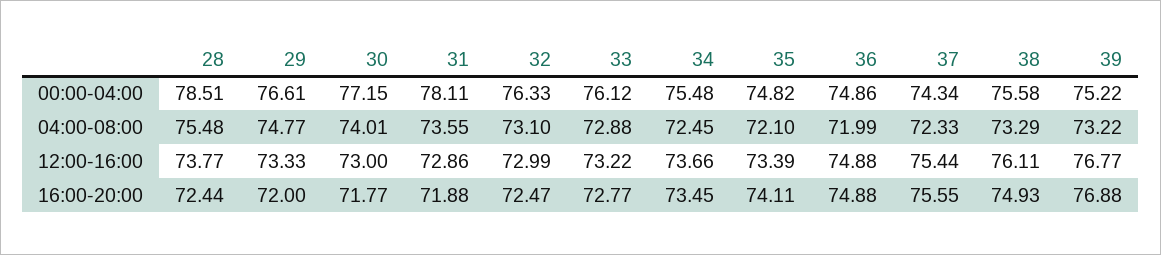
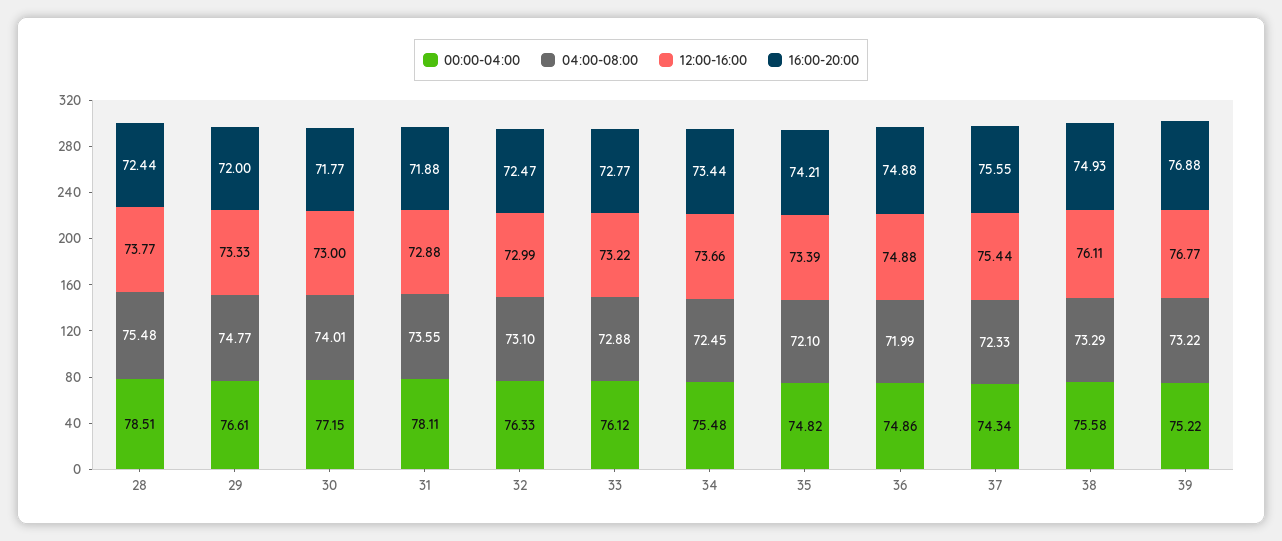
12:00-16:00, 31: 72.86 -> 72.88
16:00-20:00, 34: 73.45 -> 73.44
16:00-20:00, 35: 74.11 -> 74.21

